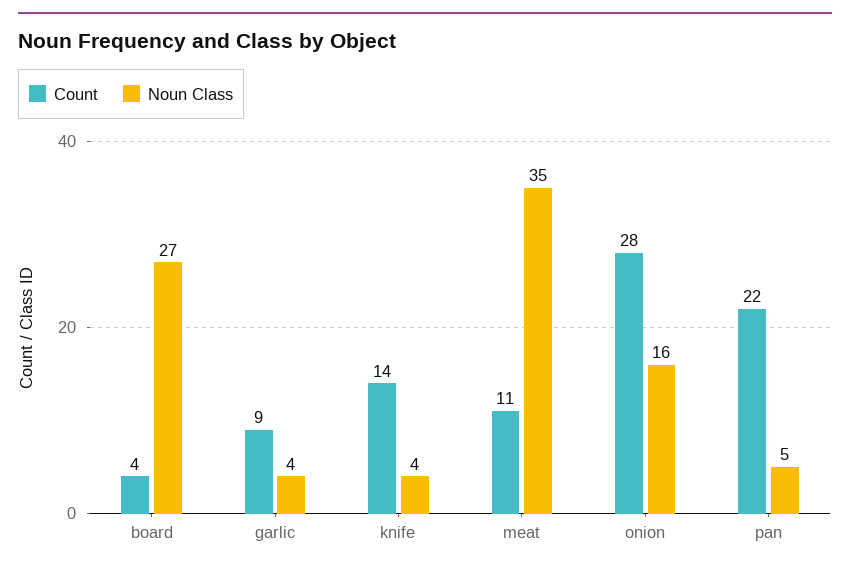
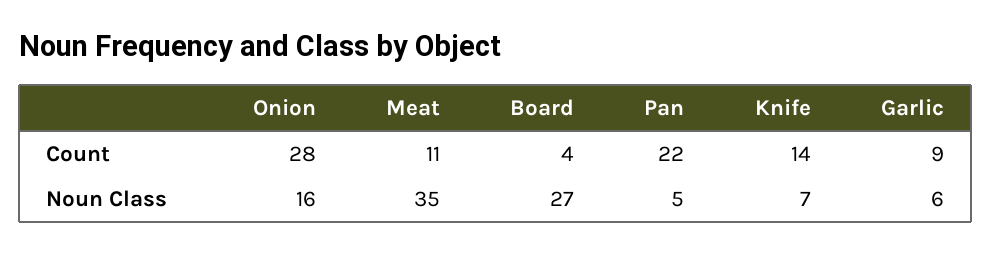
Noun Class, garlic: 4 -> 6
Noun Class, knife: 4 -> 7

